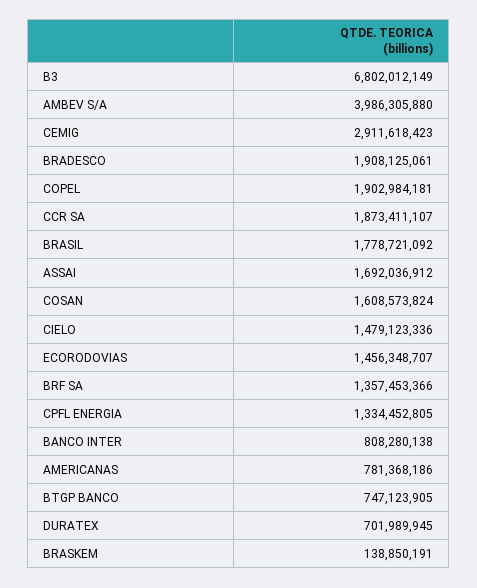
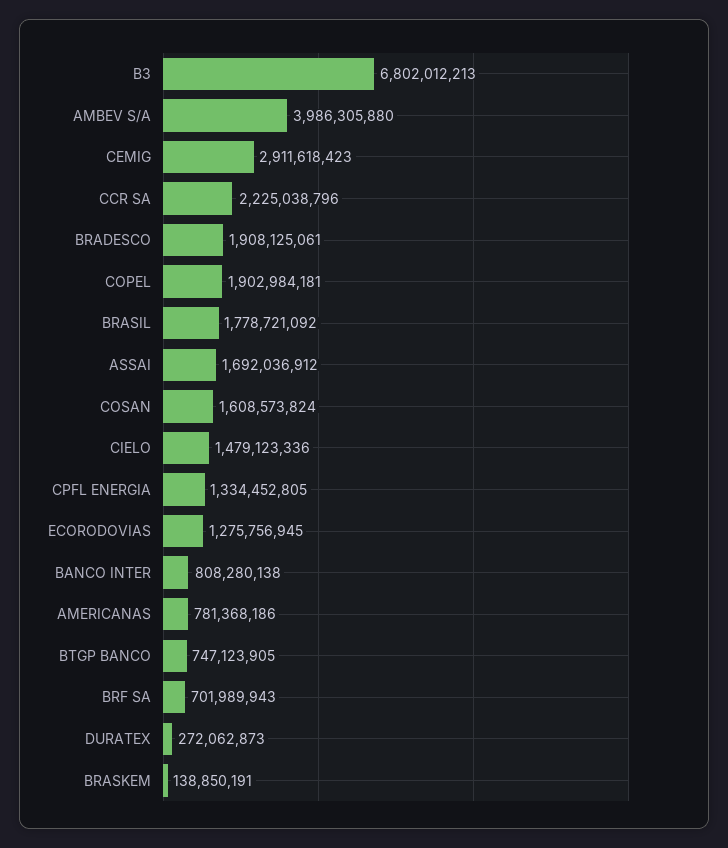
B3: 6802012149 -> 6802012213
CCR SA: 1873411107 -> 2225038796
ECORODOVIAS: 1456348707 -> 1275756945
BRF SA: 1357453366 -> 701989943
DURATEX: 701989945 -> 272062873

